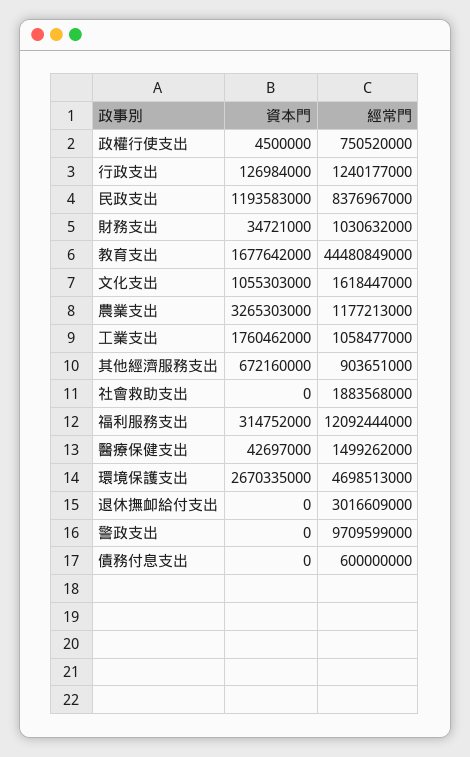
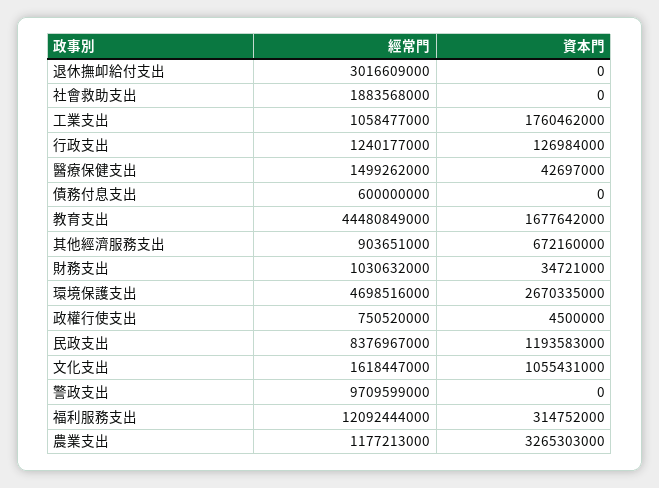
資本門, 文化支出: 1055303000 -> 1055431000
經常門, 環境保護支出: 4698513000 -> 4698516000

